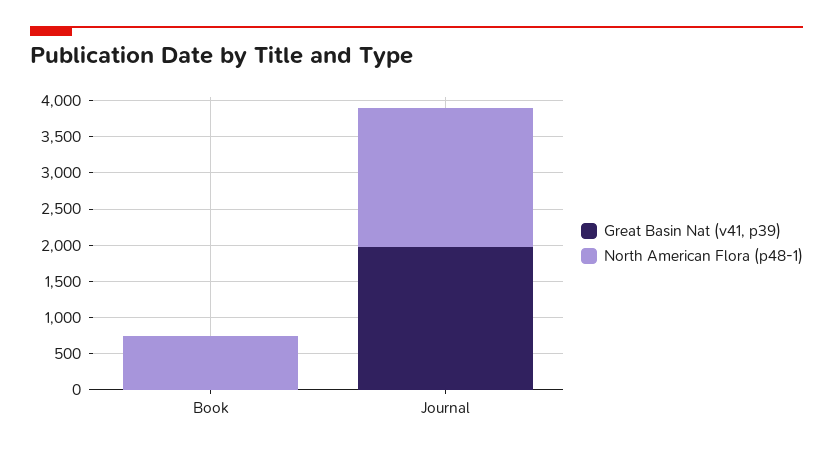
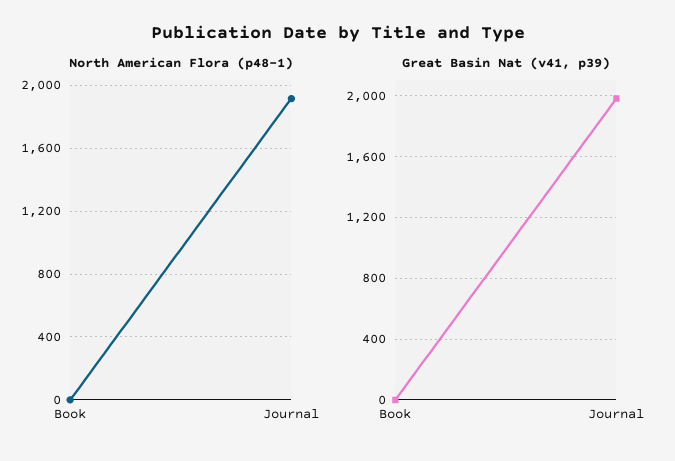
North American Flora (p48-1), Book: 750 -> 0

